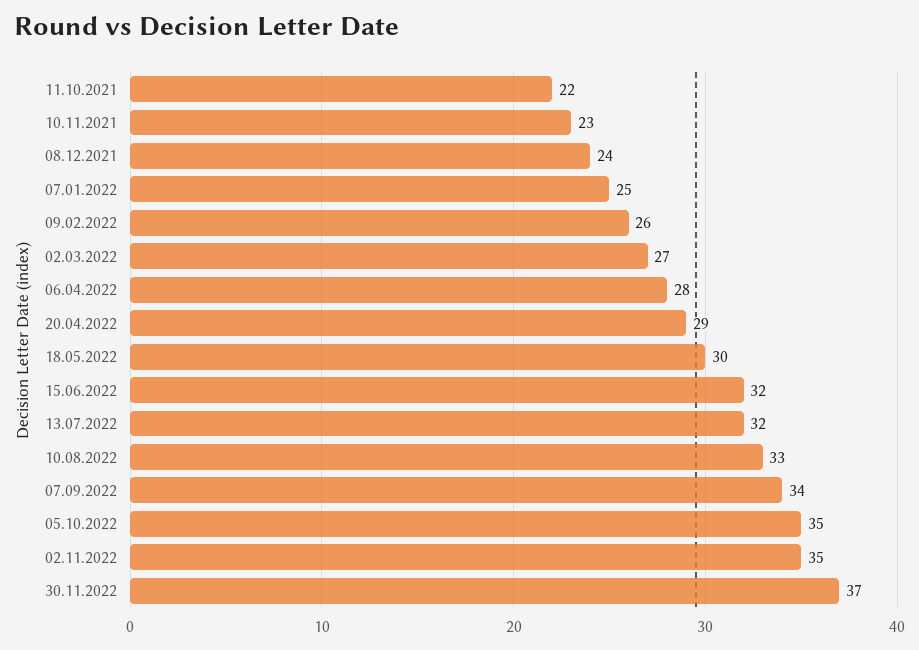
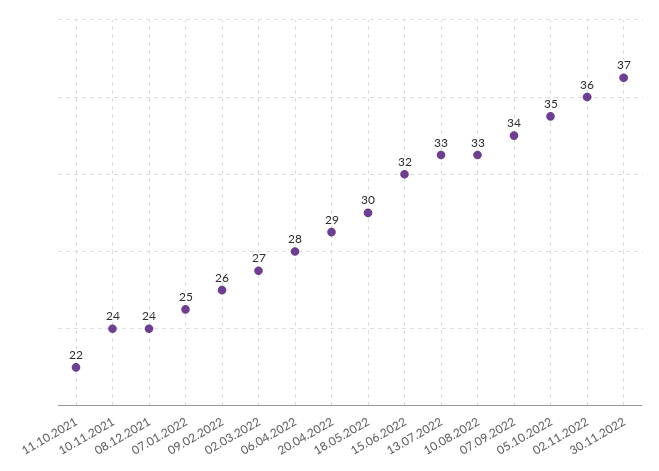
10.11.2021: 23 -> 24
13.07.2022: 32 -> 33
02.11.2022: 35 -> 36

